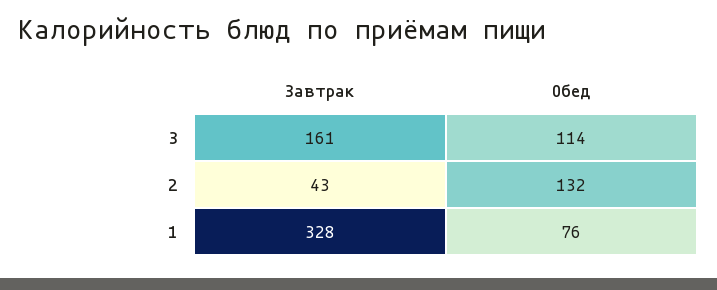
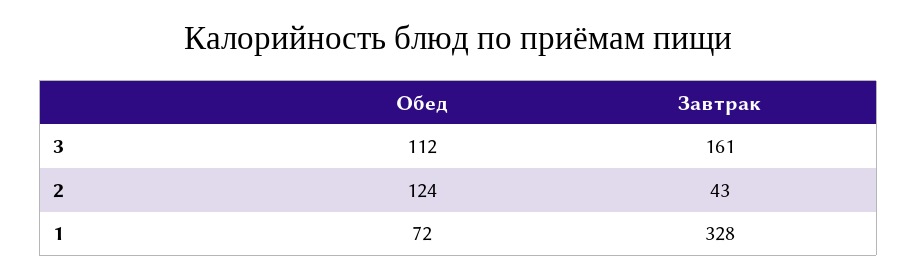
Обед, 3: 114 -> 112
Обед, 2: 132 -> 124
Обед, 1: 76 -> 72

